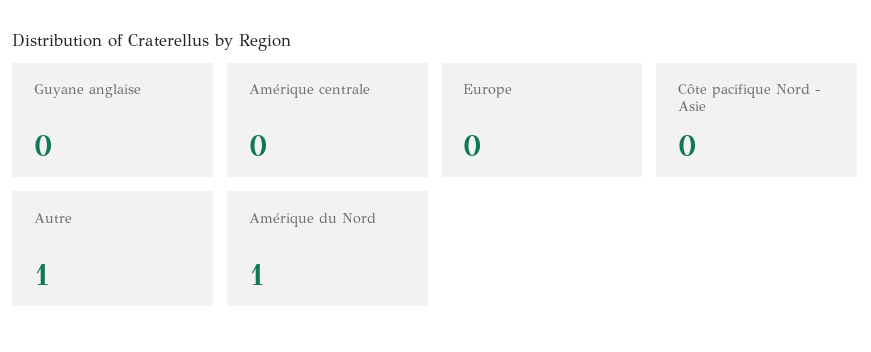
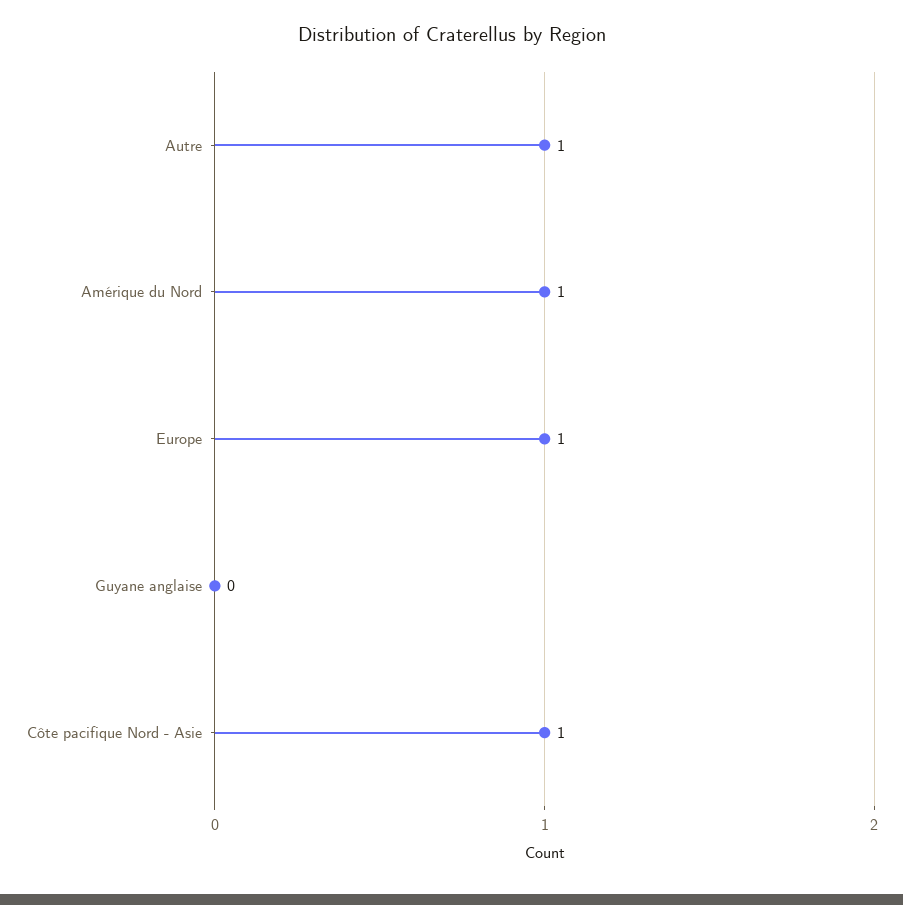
Amérique centrale: 0 -> none
Europe: 0 -> 1
Côte pacifique Nord - Asie: 0 -> 1

